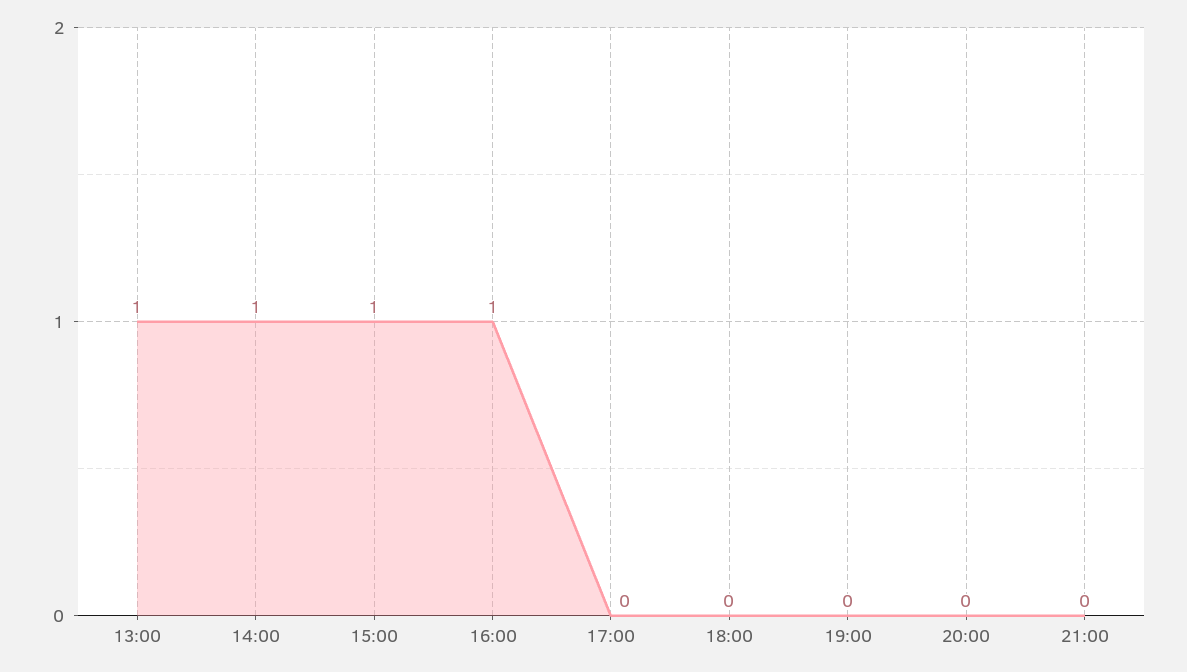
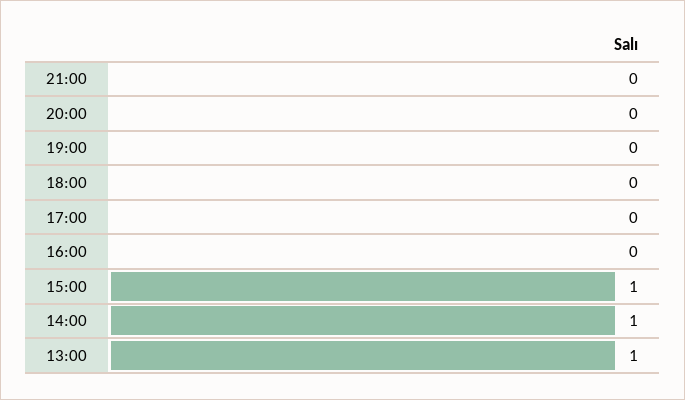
16:00: 1 -> 0

